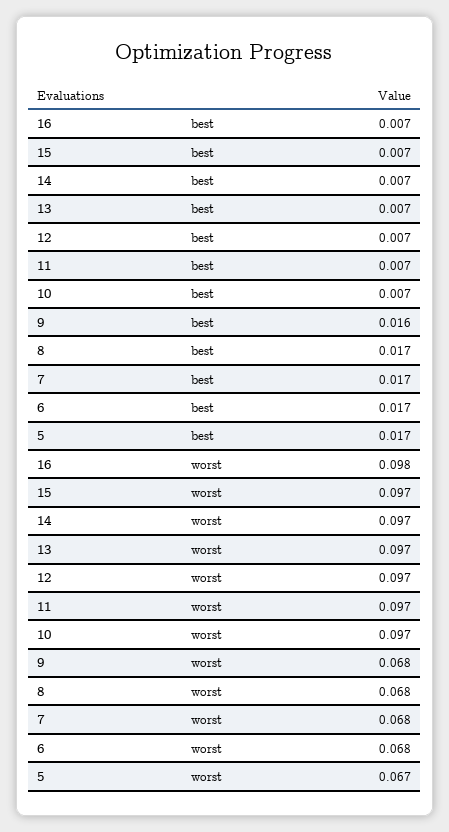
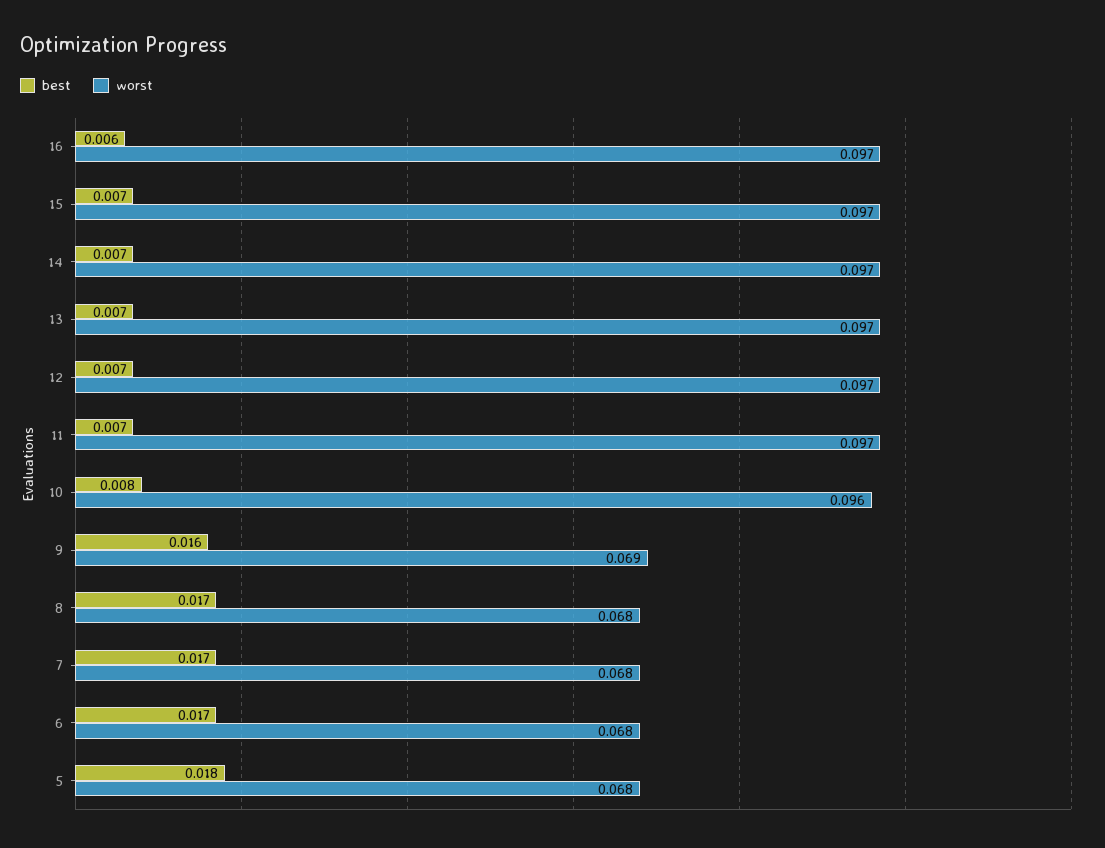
best, 16: 0.007 -> 0.006
best, 10: 0.007 -> 0.008
best, 5: 0.017 -> 0.018
worst, 16: 0.098 -> 0.097
worst, 10: 0.097 -> 0.096
worst, 9: 0.068 -> 0.069
worst, 5: 0.067 -> 0.068

